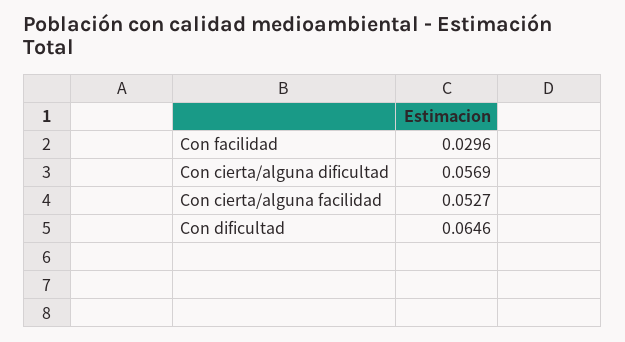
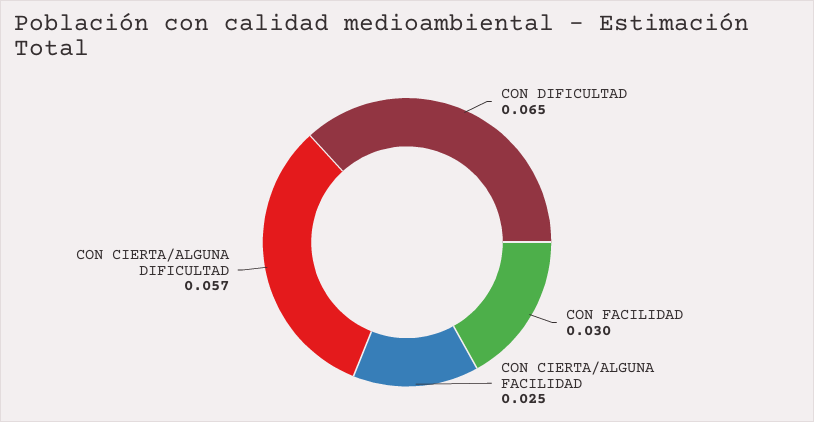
Con cierta/alguna facilidad: 0.0527 -> 0.025

